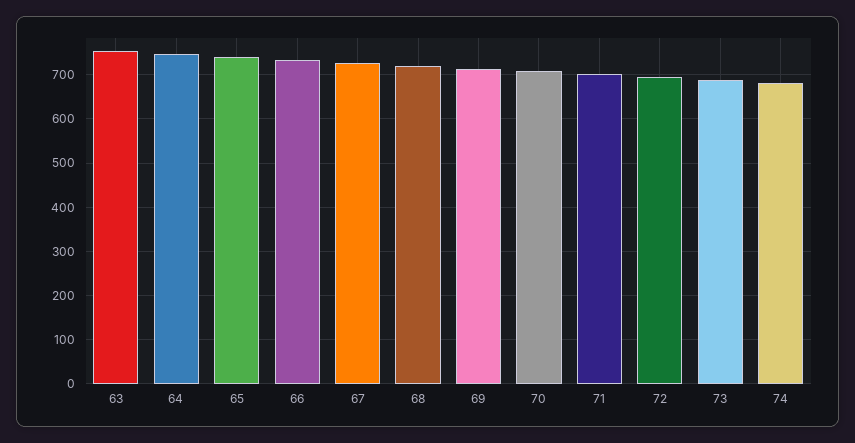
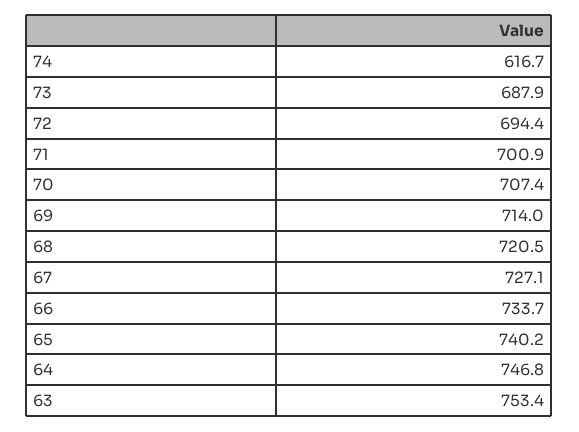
74: 680 -> 616.7

